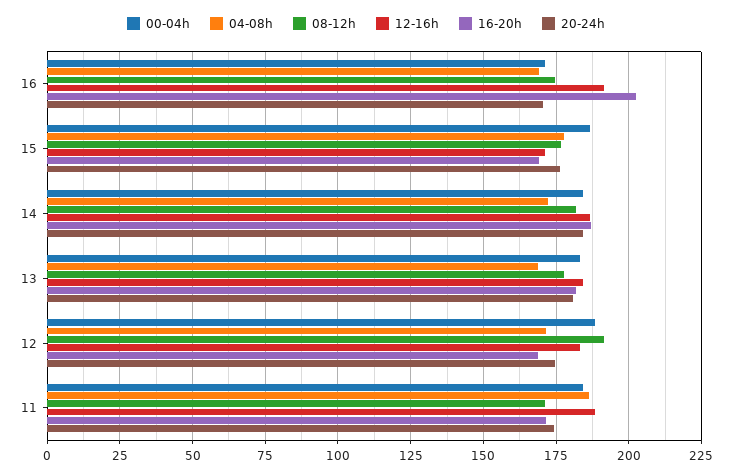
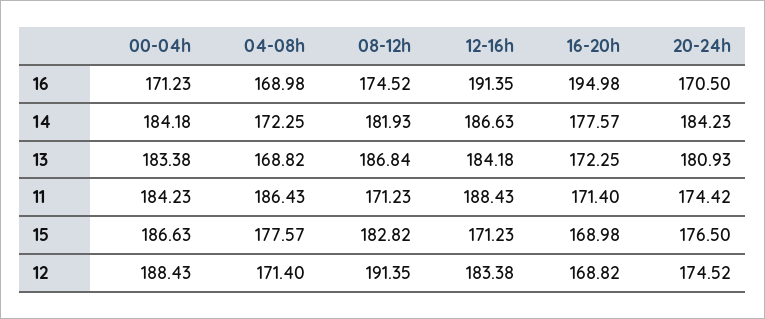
16-20h, 16: 202.5 -> 194.98
08-12h, 15: 177.5 -> 182.82
16-20h, 14: 187.5 -> 177.57
08-12h, 13: 177.5 -> 186.84
16-20h, 13: 182.5 -> 172.25

